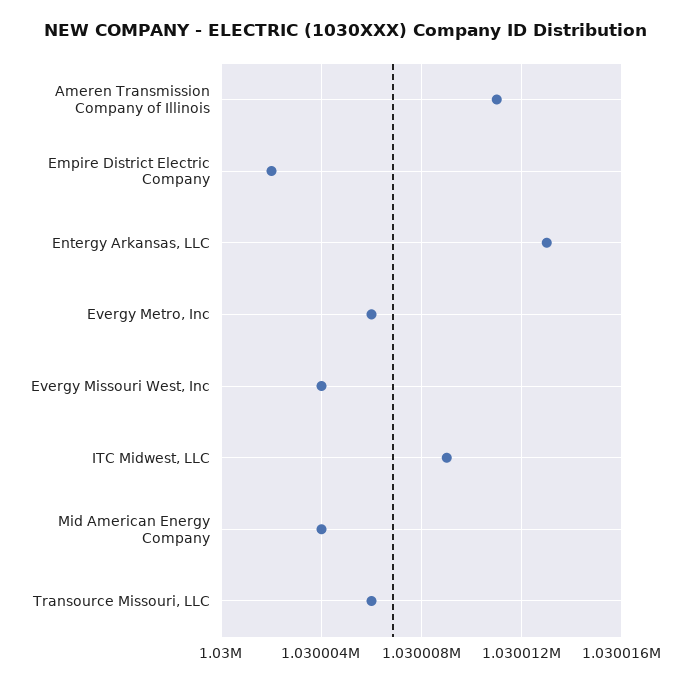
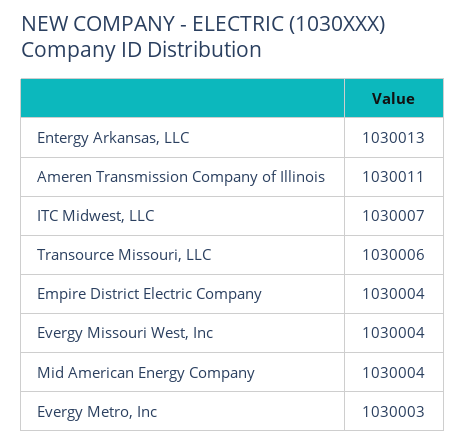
Empire District Electric Company: 1030002 -> 1030004
Evergy Metro, Inc: 1030006 -> 1030003
ITC Midwest, LLC: 1030009 -> 1030007

